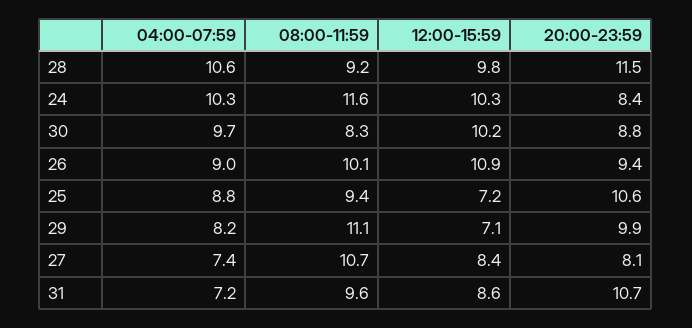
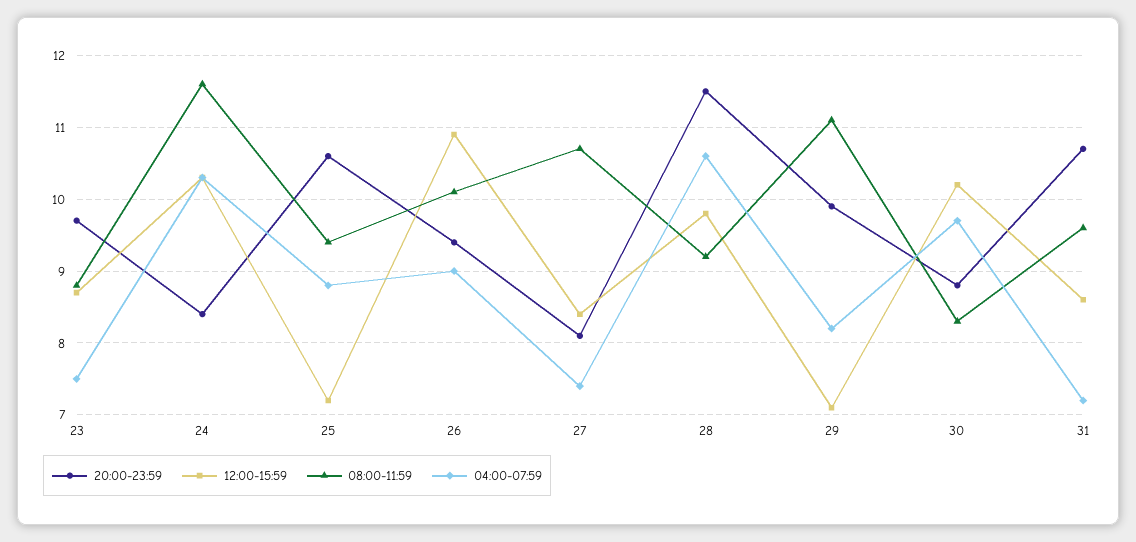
20:00-23:59, 23: none -> 9.7
12:00-15:59, 23: none -> 8.7
08:00-11:59, 23: none -> 8.8
04:00-07:59, 23: none -> 7.5

